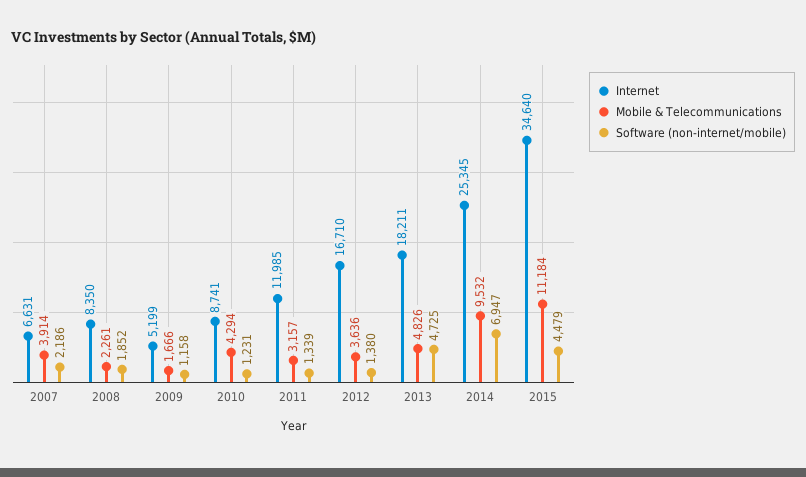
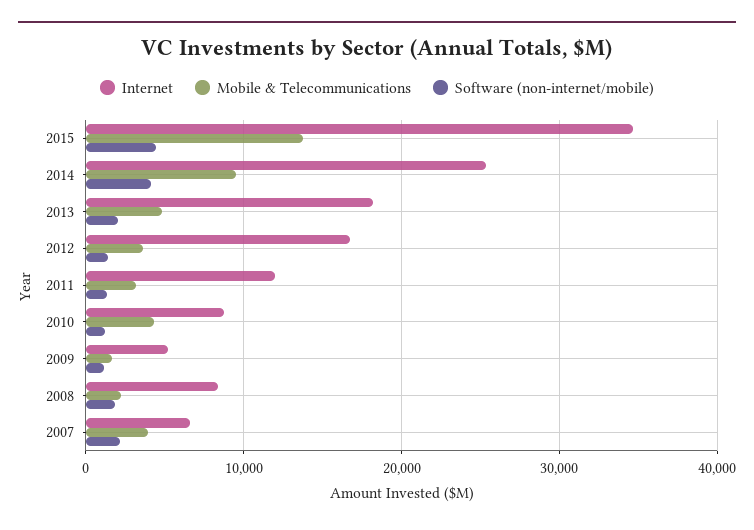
Software (non-internet/mobile), 2013: 4725 -> 2000
Software (non-internet/mobile), 2014: 6947 -> 4000
Mobile & Telecommunications, 2015: 11184 -> 14000

